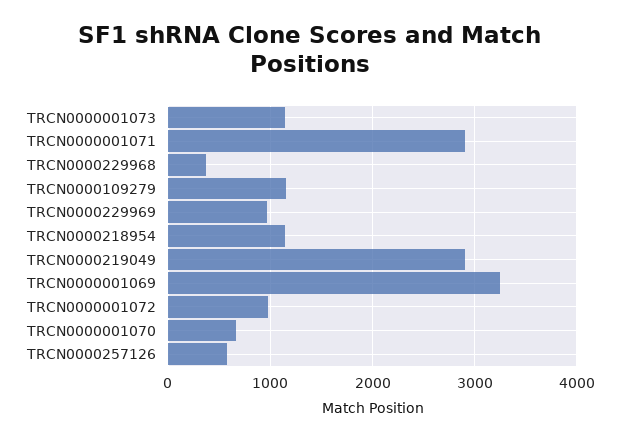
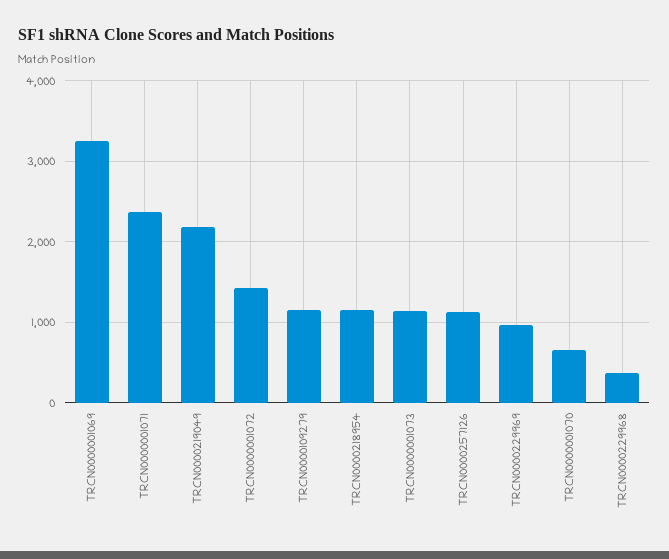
TRCN0000001071: 2900 -> 2400
TRCN0000219049: 2900 -> 2200
TRCN0000001072: 1000 -> 1400
TRCN0000257126: 600 -> 1100

